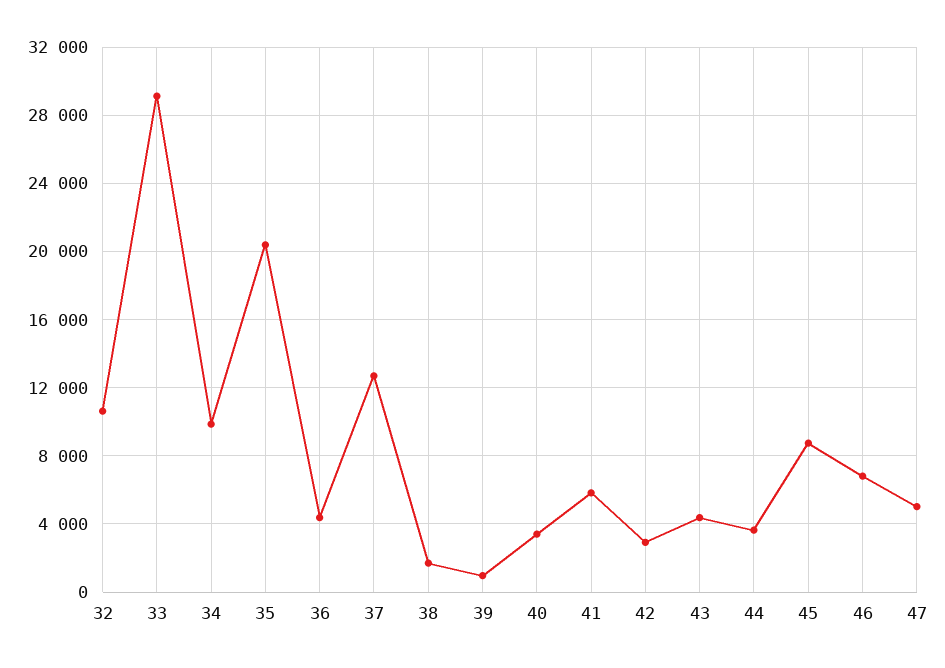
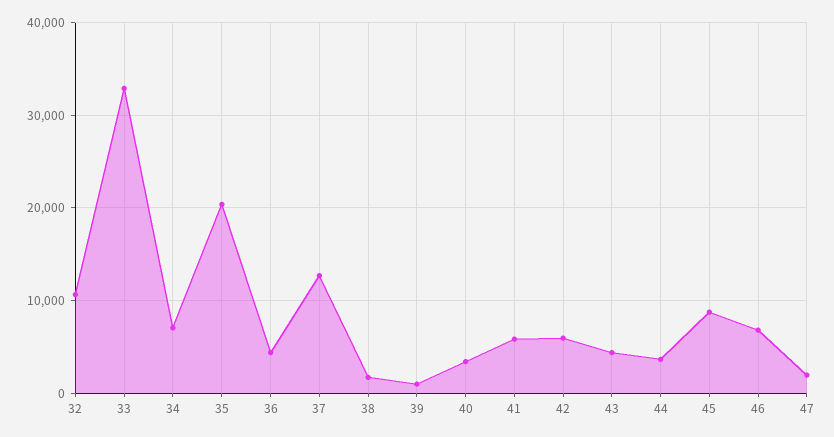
33: 29000 -> 33000
34: 10000 -> 7000
42: 3000 -> 6000
47: 5000 -> 2000

